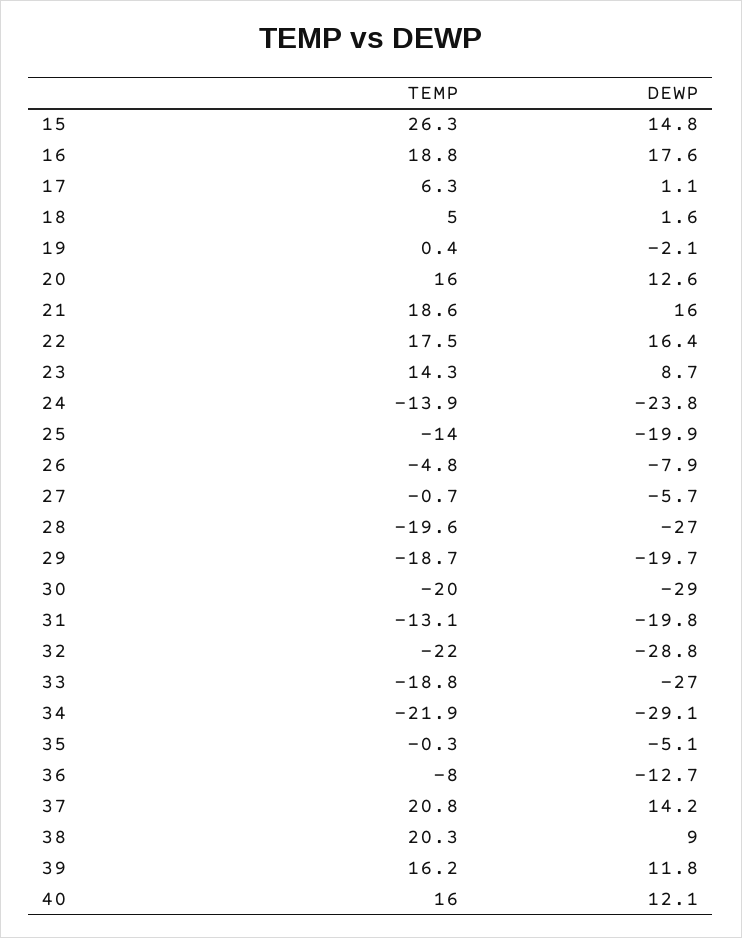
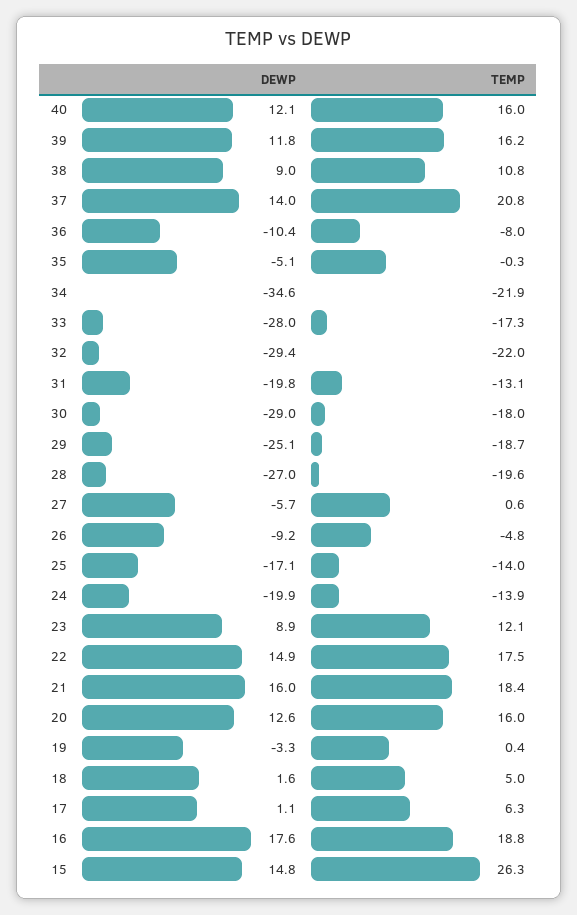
DEWP, 19: -2.1 -> -3.3
TEMP, 21: 18.6 -> 18.4
DEWP, 22: 16.4 -> 14.9
TEMP, 23: 14.3 -> 12.1
DEWP, 23: 8.7 -> 8.9
DEWP, 24: -23.8 -> -19.9
DEWP, 25: -19.9 -> -17.1
DEWP, 26: -7.9 -> -9.2
TEMP, 27: -0.7 -> 0.6
DEWP, 29: -19.7 -> -25.1
TEMP, 30: -20 -> -18
DEWP, 32: -28.8 -> -29.4
TEMP, 33: -18.8 -> -17.3
DEWP, 33: -27 -> -28
DEWP, 34: -29.1 -> -34.6
DEWP, 36: -12.7 -> -10.4
DEWP, 37: 14.2 -> 14
TEMP, 38: 20.3 -> 10.8

